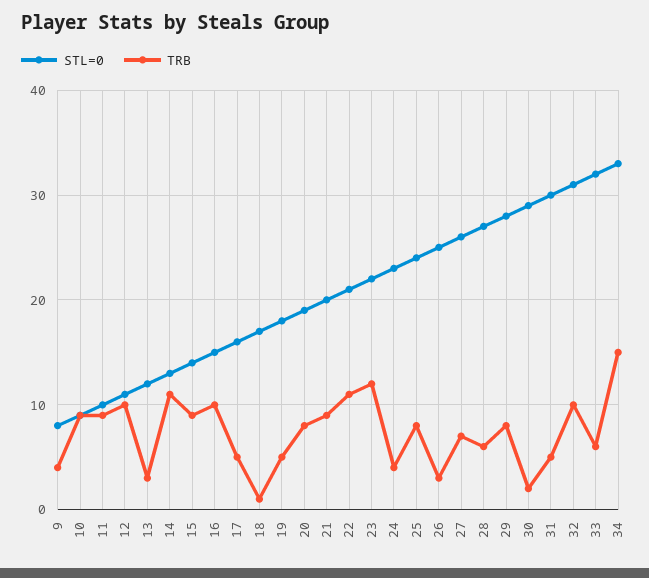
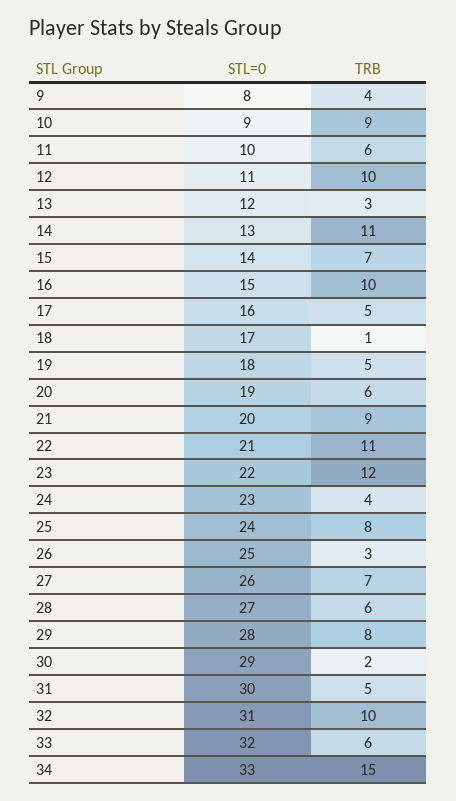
TRB, 11: 9 -> 6
TRB, 15: 9 -> 7
TRB, 20: 8 -> 6

